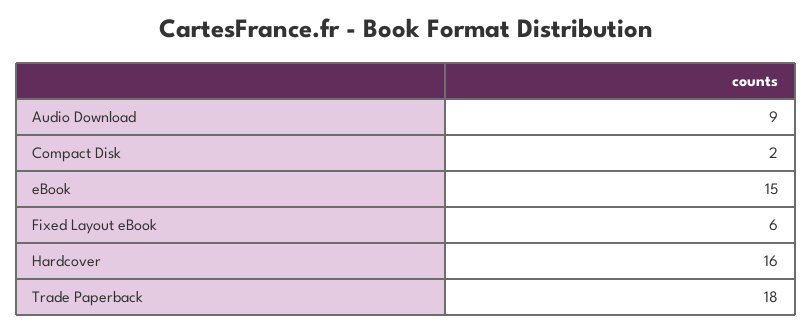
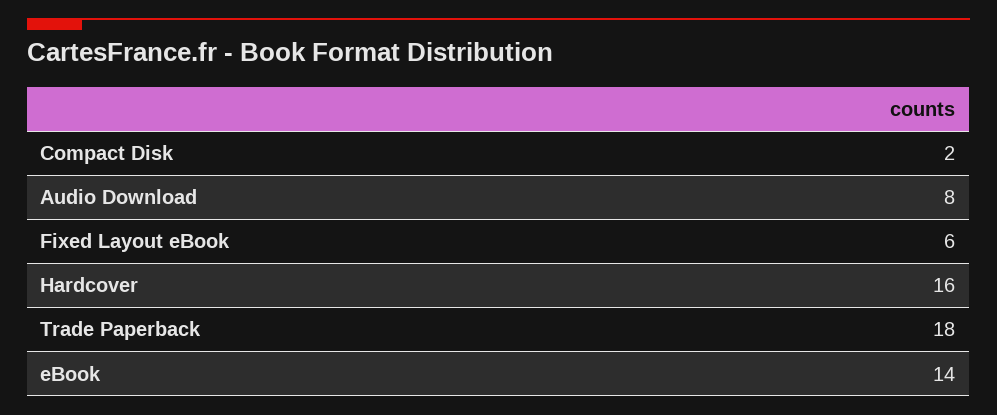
Audio Download: 9 -> 8
eBook: 15 -> 14

